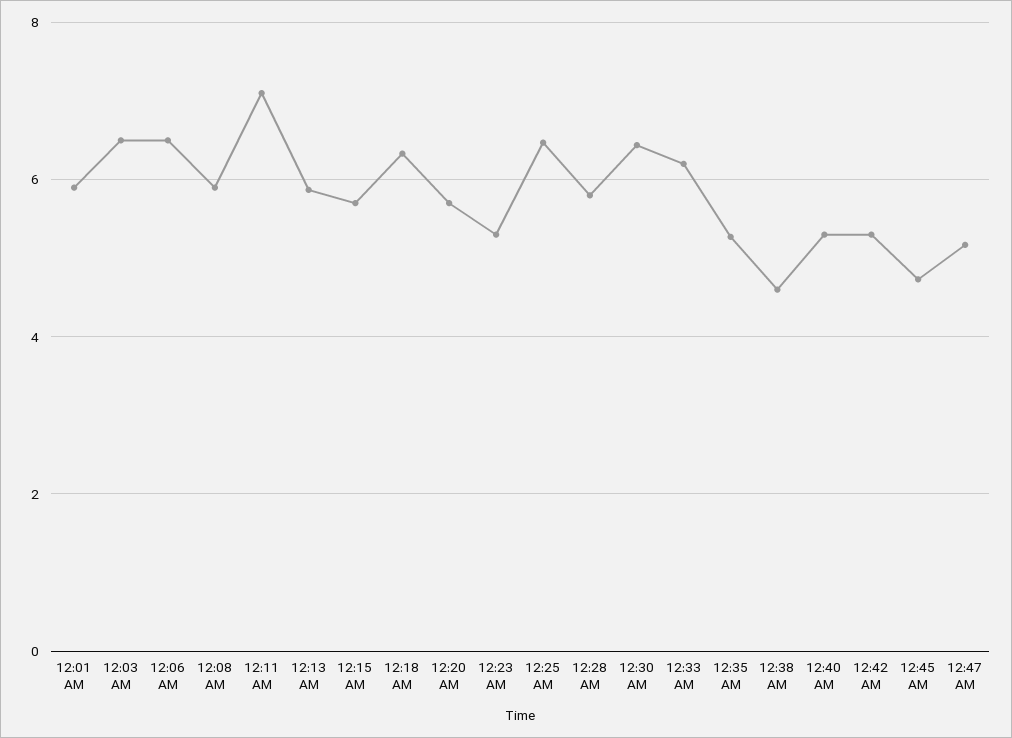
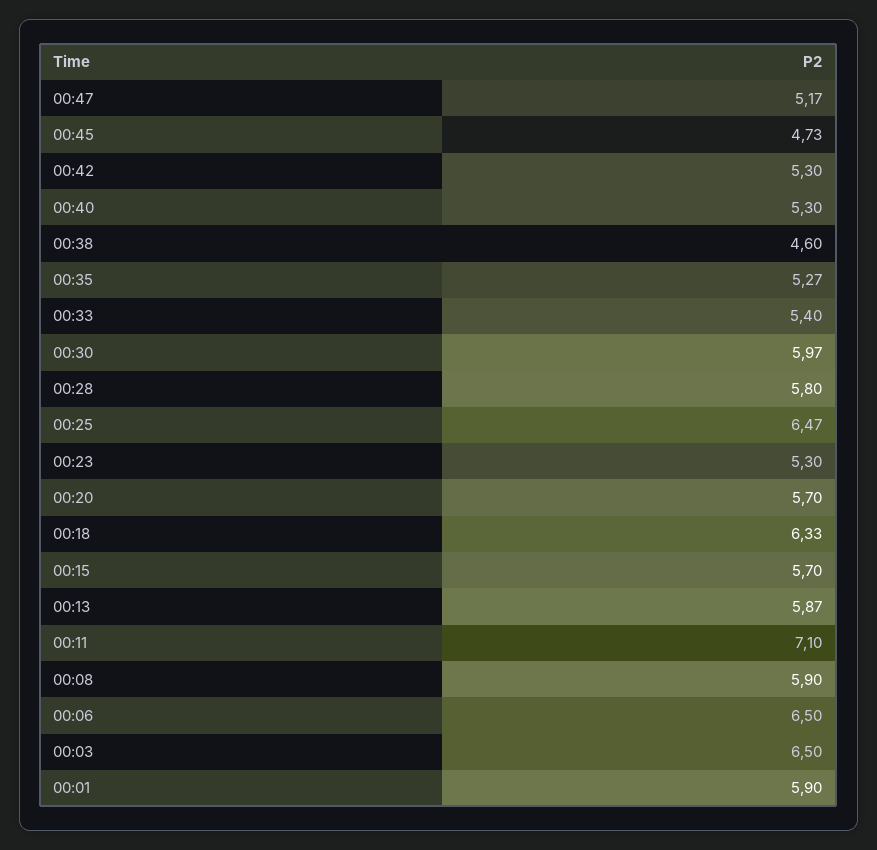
12:30 AM: 6.4 -> 5.97
12:33 AM: 6.2 -> 5.4

